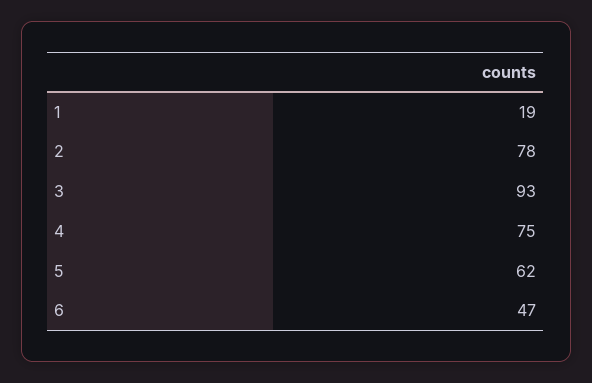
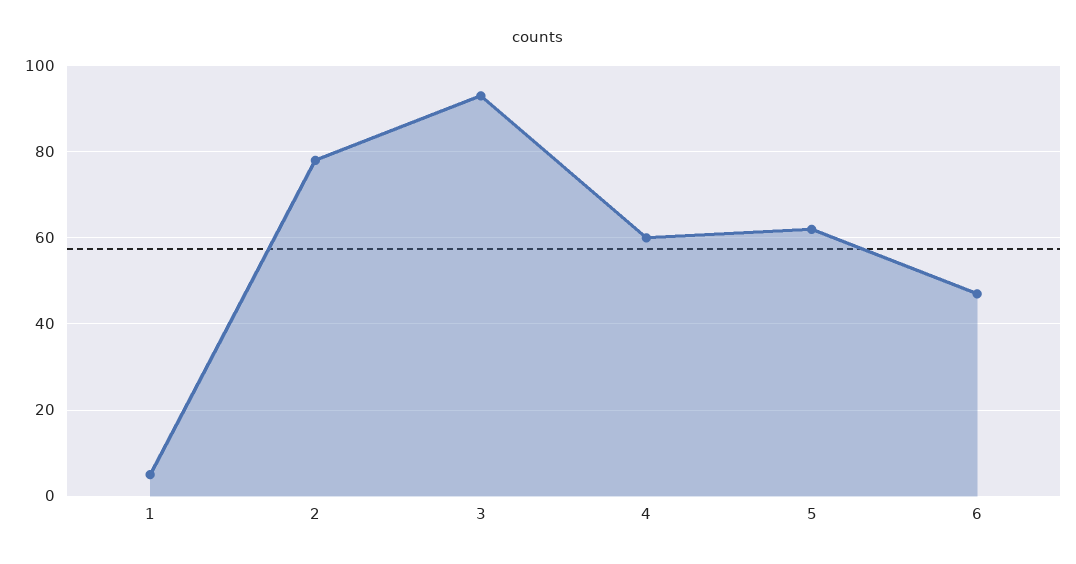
1: 19 -> 5
4: 75 -> 60

